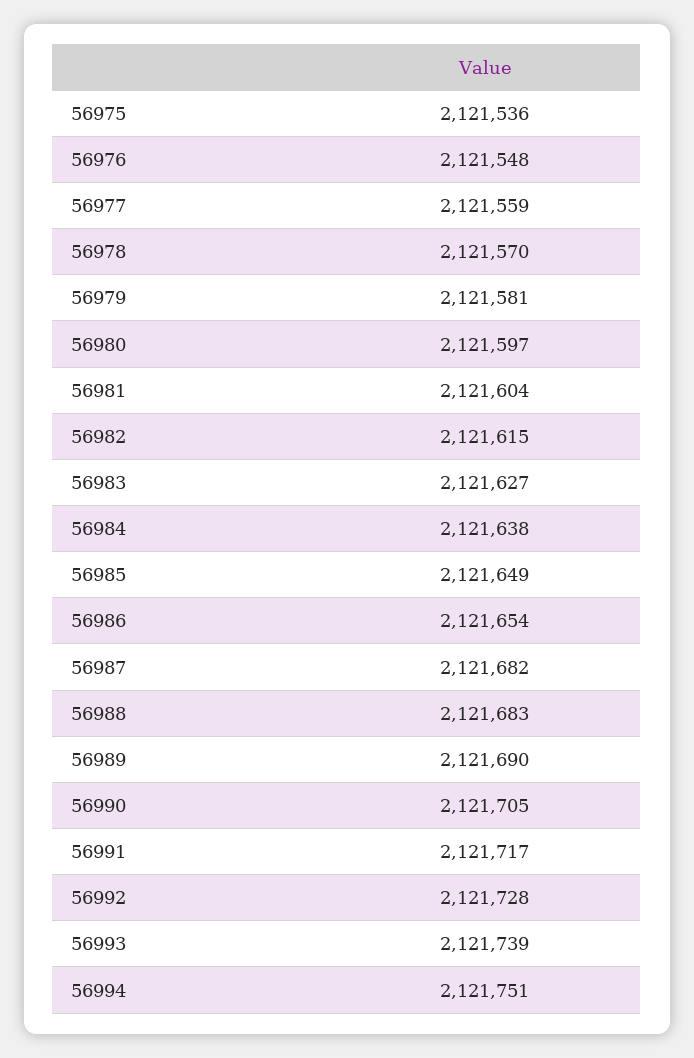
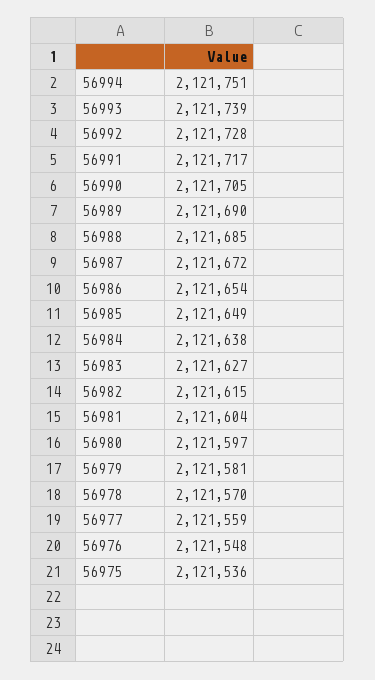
56987: 2121682 -> 2121672
56988: 2121683 -> 2121685

